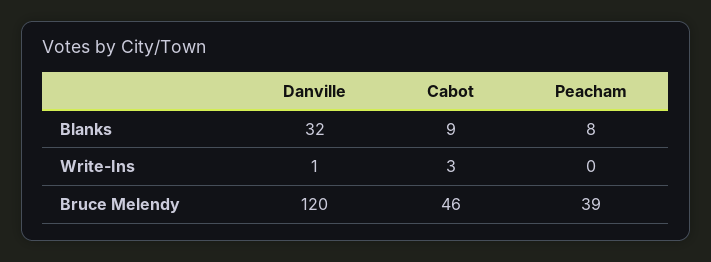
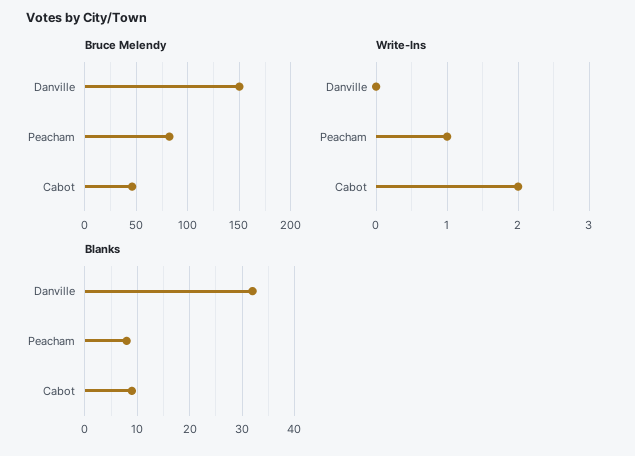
Write-Ins, Danville: 1 -> 0
Write-Ins, Cabot: 3 -> 2
Write-Ins, Peacham: 0 -> 1
Bruce Melendy, Danville: 120 -> 150
Bruce Melendy, Peacham: 39 -> 80

